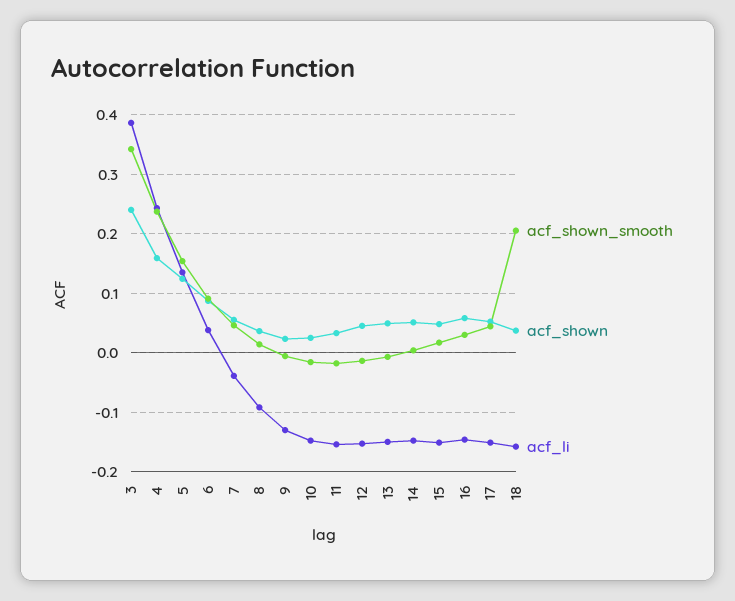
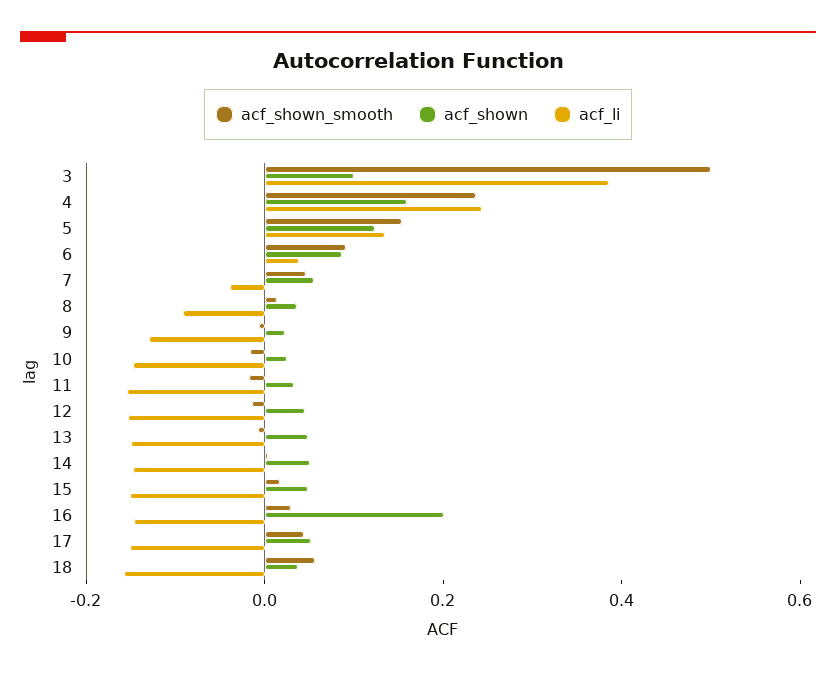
acf_shown_smooth, 3: 0.34 -> 0.5
acf_shown, 3: 0.24 -> 0.1
acf_shown, 16: 0.06 -> 0.2
acf_shown_smooth, 18: 0.2 -> 0.05

